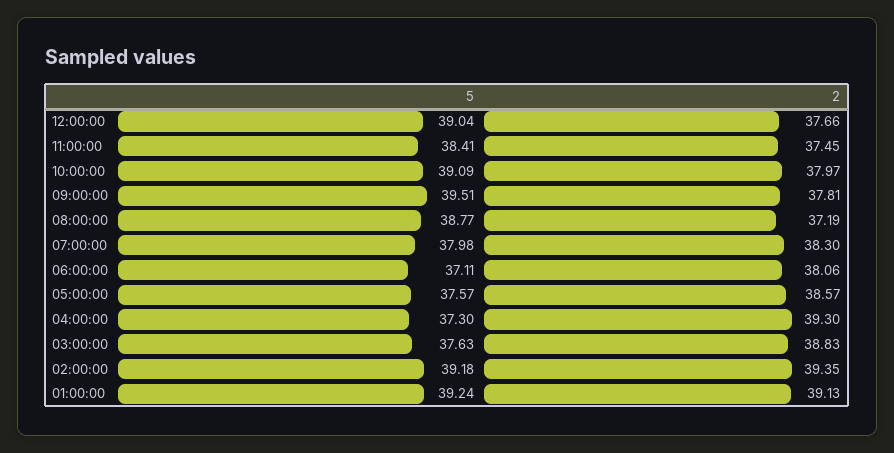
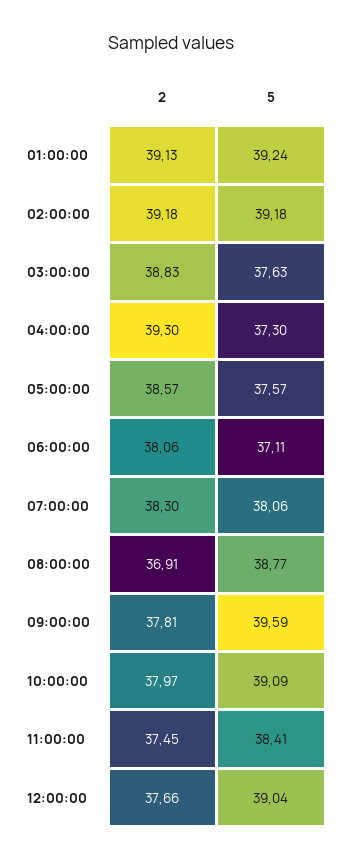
5, 09:00:00: 39.51 -> 39.59
2, 08:00:00: 37.19 -> 36.91
5, 07:00:00: 37.98 -> 38.06
2, 02:00:00: 39.35 -> 39.18

